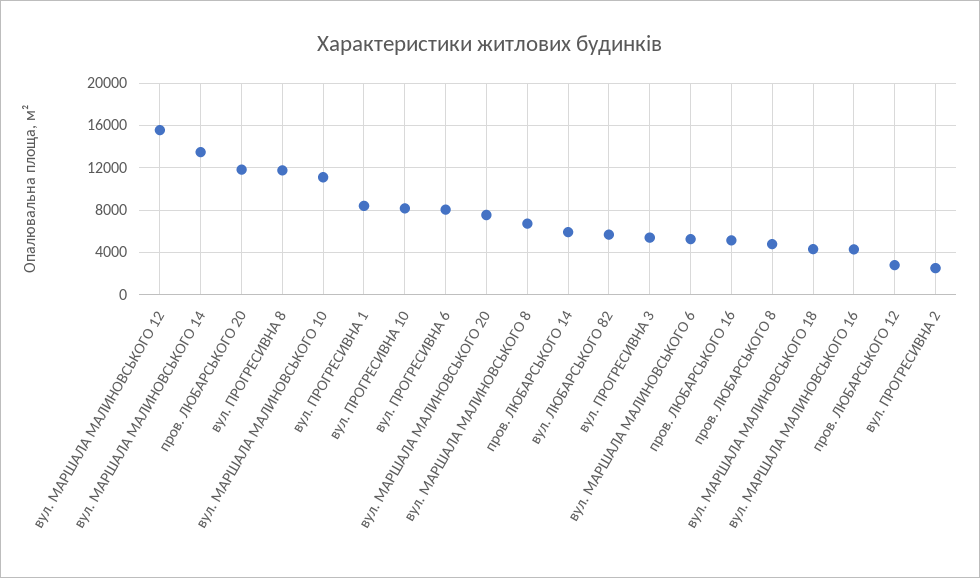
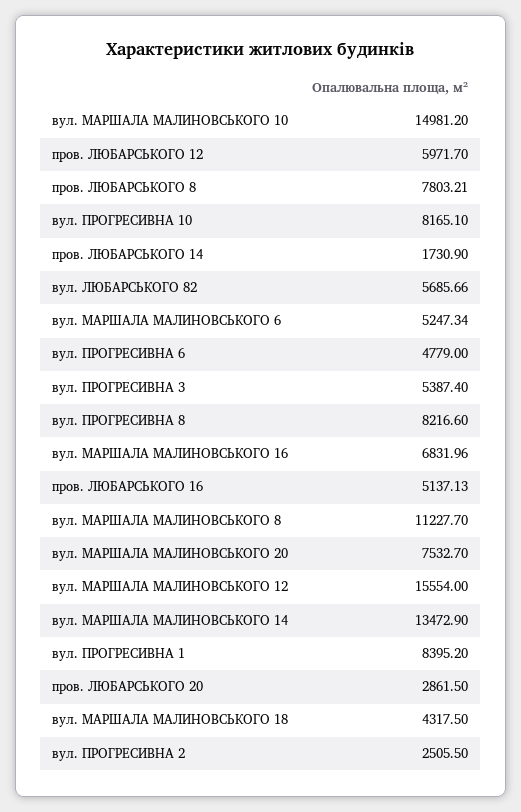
пров. ЛЮБАРСЬКОГО 20: 12000 -> 2861.5
вул. ПРОГРЕСИВНА 8: 12000 -> 8216.6
вул. МАРШАЛА МАЛИНОВСЬКОГО 10: 11000 -> 14981.2
вул. ПРОГРЕСИВНА 6: 8000 -> 4779
вул. МАРШАЛА МАЛИНОВСЬКОГО 8: 7000 -> 11227.7
пров. ЛЮБАРСЬКОГО 14: 6000 -> 1730.9
пров. ЛЮБАРСЬКОГО 8: 5000 -> 7803.21
вул. МАРШАЛА МАЛИНОВСЬКОГО 16: 4000 -> 6831.96
пров. ЛЮБАРСЬКОГО 12: 3000 -> 5971.7

